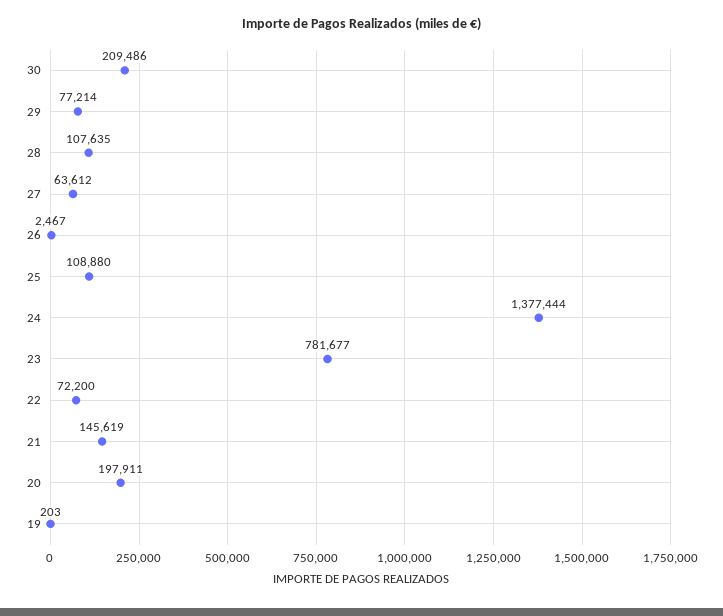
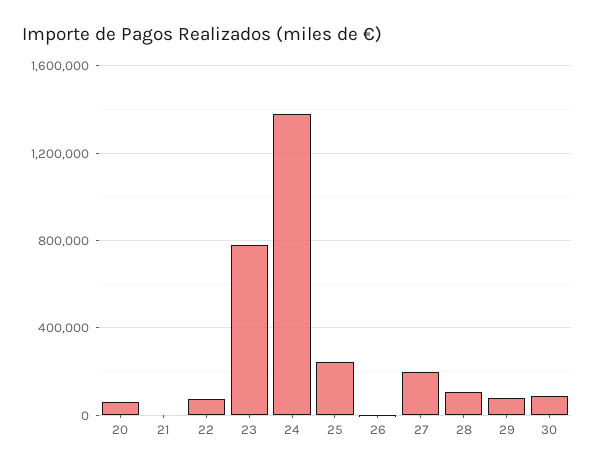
30: 209486 -> 100000
27: 63612 -> 200000
25: 108880 -> 250000
21: 145619 -> 0
20: 197911 -> 50000
19: 203 -> none

